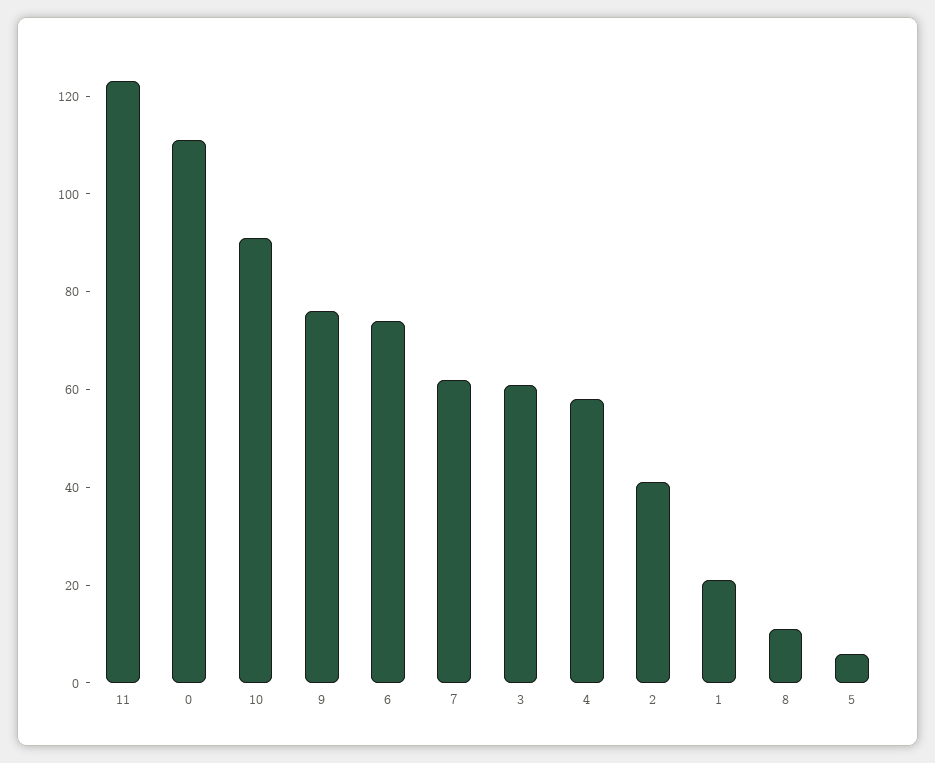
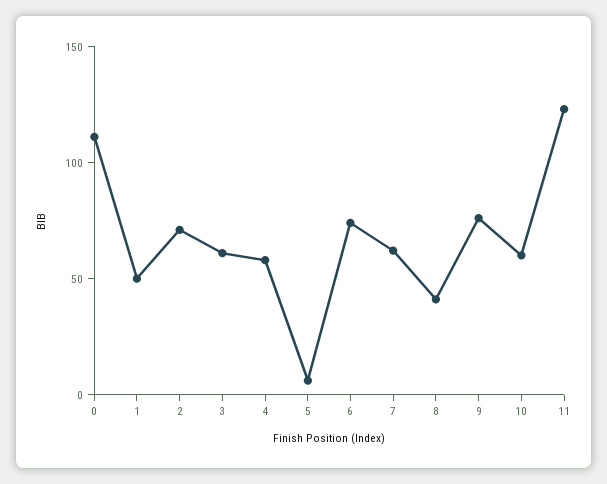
10: 90 -> 60
2: 40 -> 70
1: 20 -> 50
8: 10 -> 40

